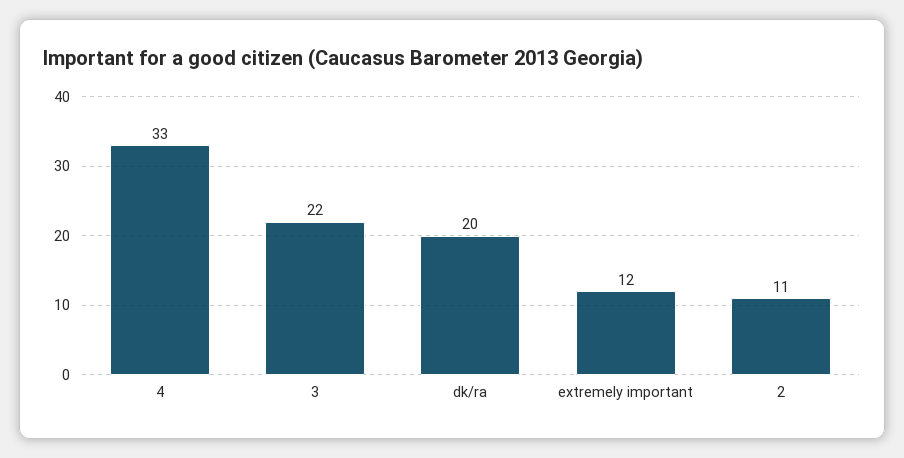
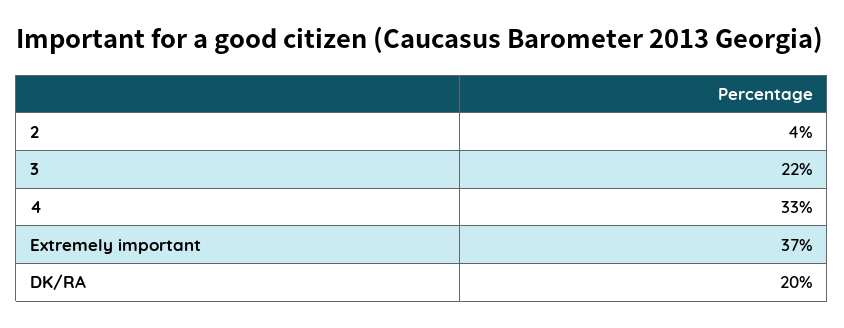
extremely important: 12 -> 37
2: 11 -> 4

